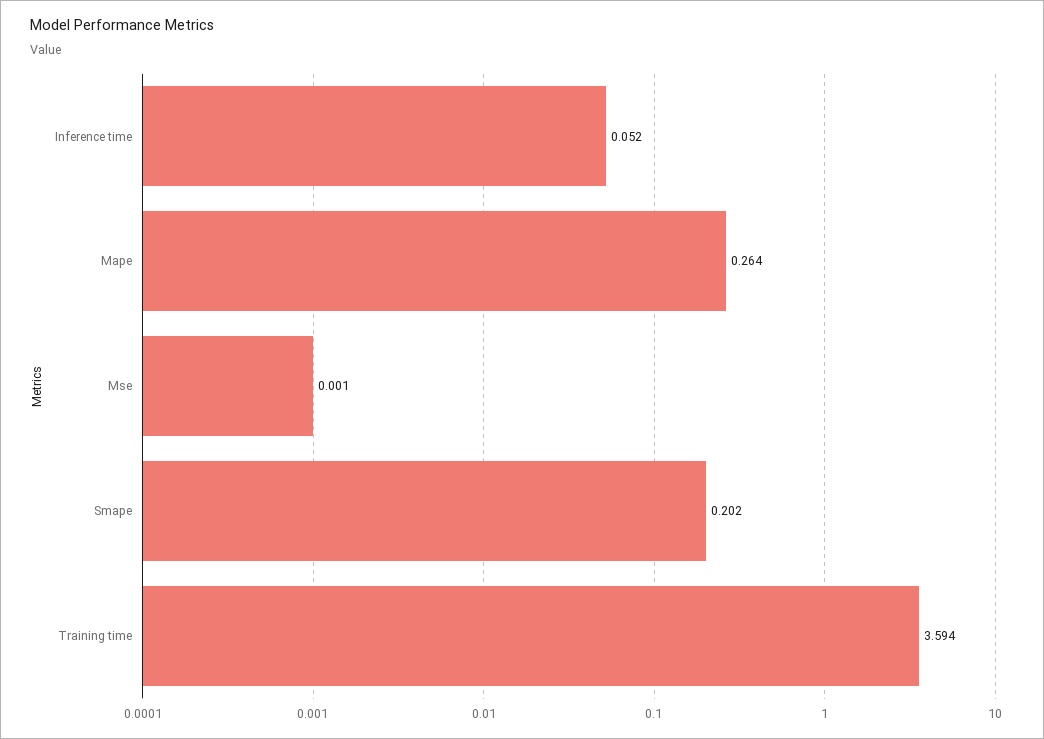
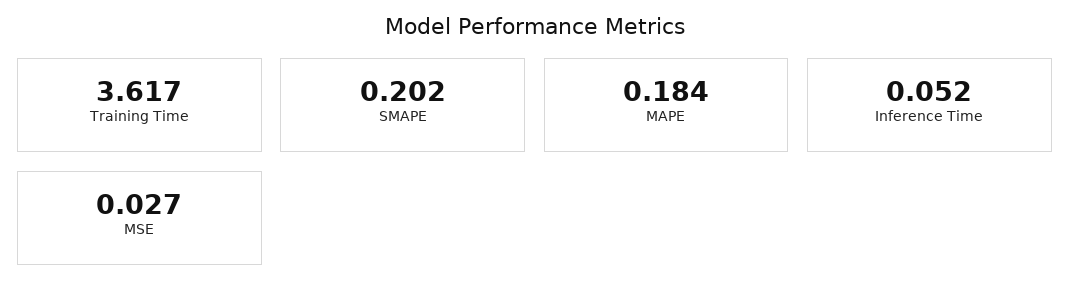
Mape: 0.264 -> 0.184
Mse: 0.001 -> 0.027
Training time: 3.594 -> 3.617

